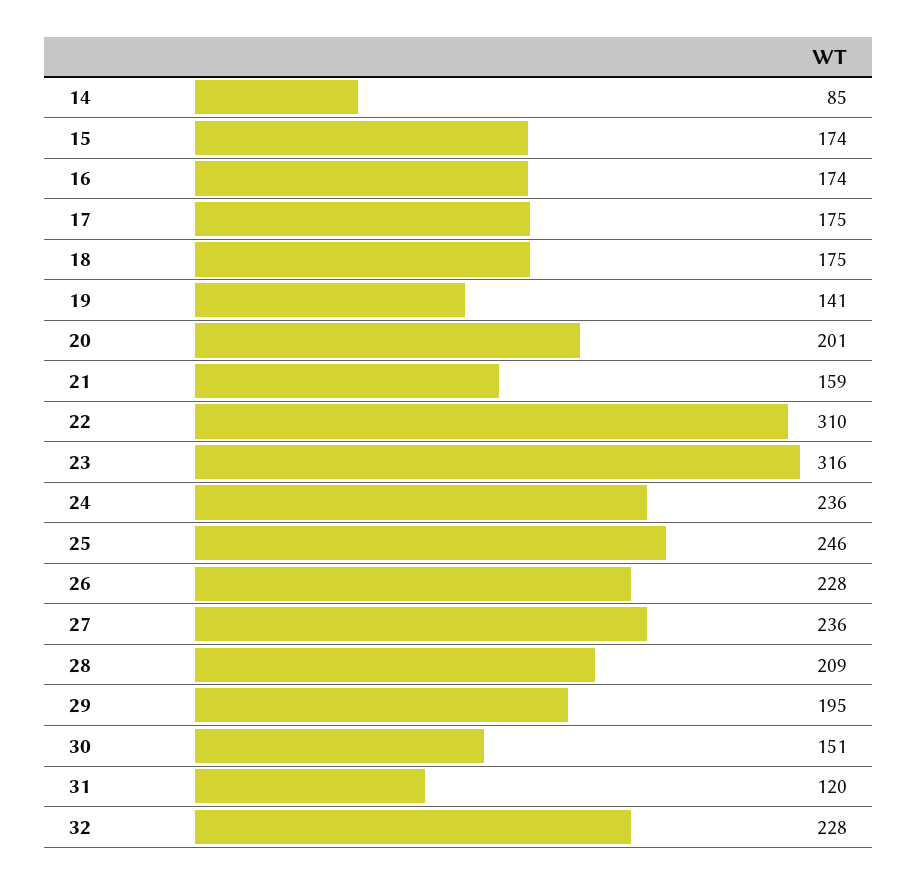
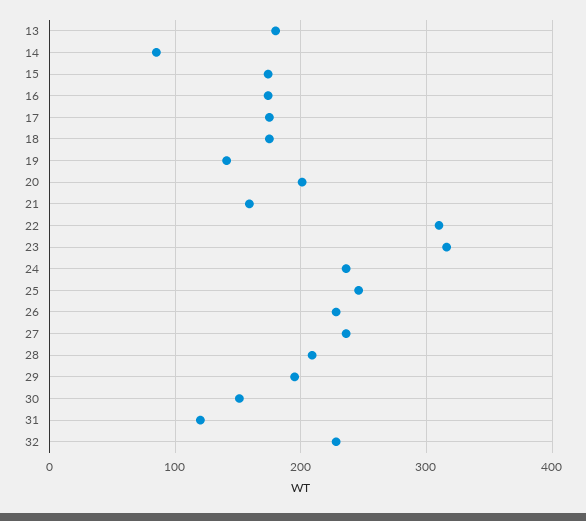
13: none -> 180

